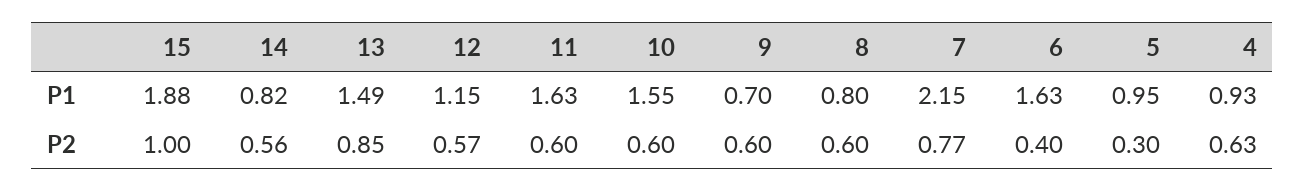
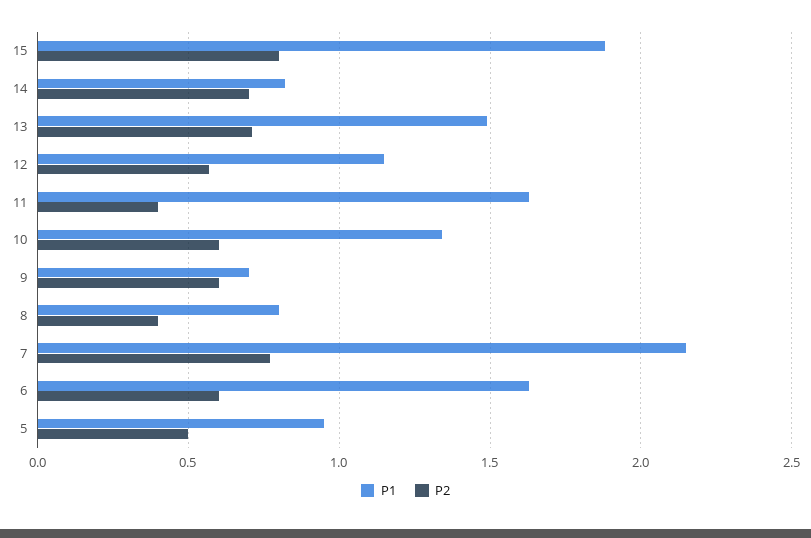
P1, 10: 1.55 -> 1.35
P1, 4: 0.93 -> none
P2, 15: 1 -> 0.8
P2, 14: 0.56 -> 0.7
P2, 13: 0.85 -> 0.7
P2, 11: 0.6 -> 0.4
P2, 8: 0.6 -> 0.4
P2, 6: 0.4 -> 0.6
P2, 5: 0.3 -> 0.5
P2, 4: 0.63 -> none

